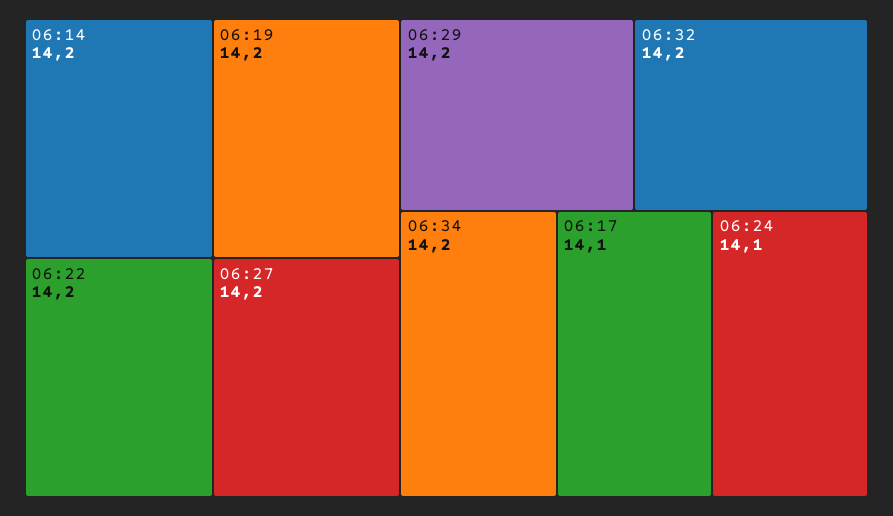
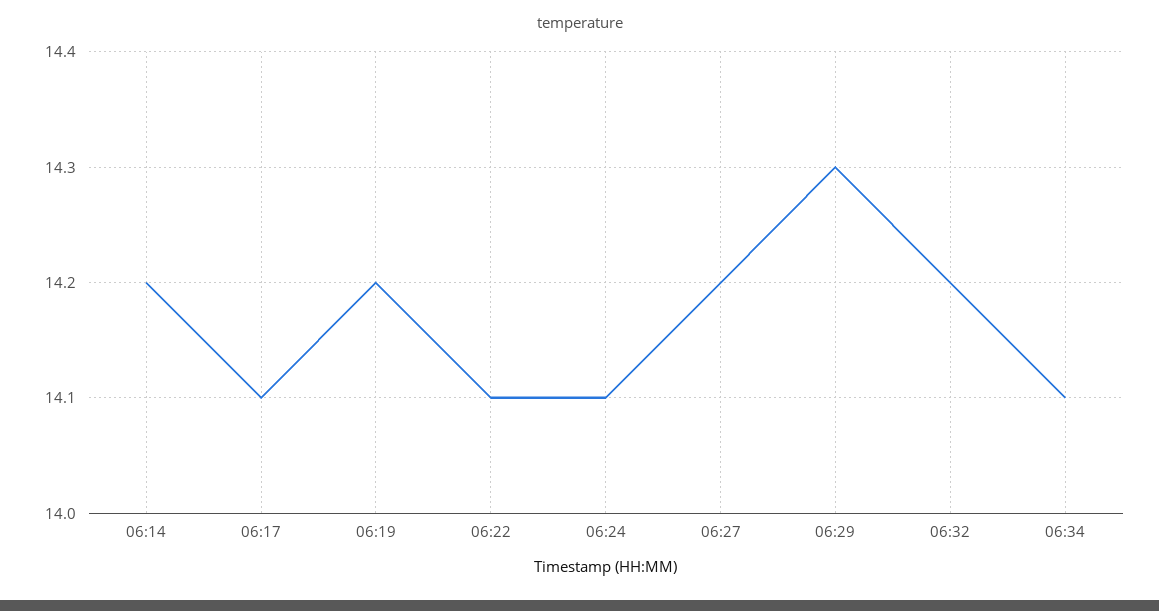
06:22: 14.2 -> 14.1
06:29: 14.2 -> 14.3
06:34: 14.2 -> 14.1

